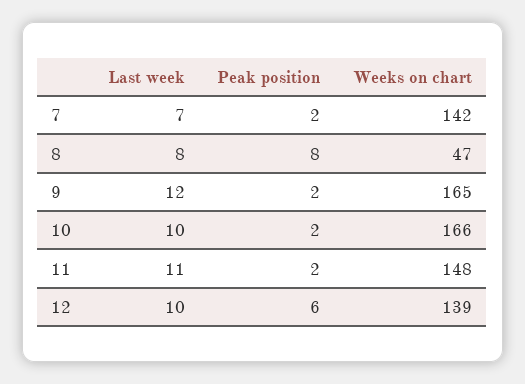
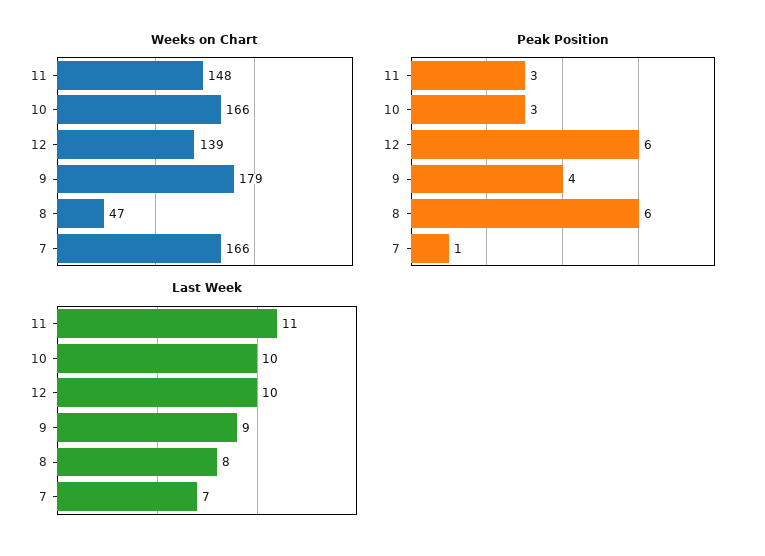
Peak position, 7: 2 -> 1
Weeks on chart, 7: 142 -> 166
Peak position, 8: 8 -> 6
Last week, 9: 12 -> 9
Peak position, 9: 2 -> 4
Weeks on chart, 9: 165 -> 179
Peak position, 10: 2 -> 3
Peak position, 11: 2 -> 3

